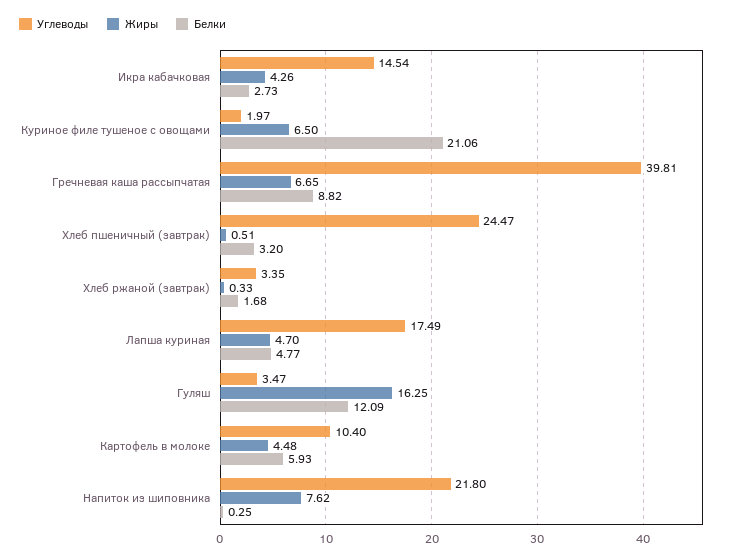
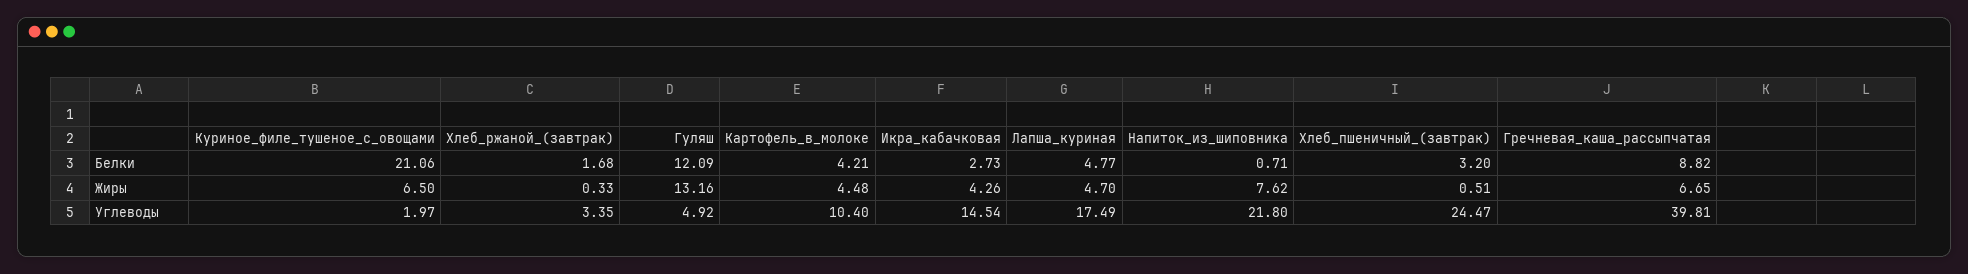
Углеводы, Гуляш: 3.47 -> 4.92
Жиры, Гуляш: 16.25 -> 13.16
Белки, Картофель в молоке: 5.93 -> 4.21
Белки, Напиток из шиповника: 0.25 -> 0.71

